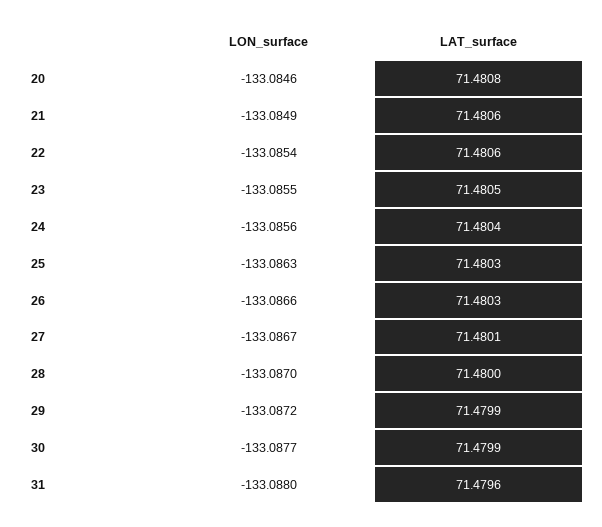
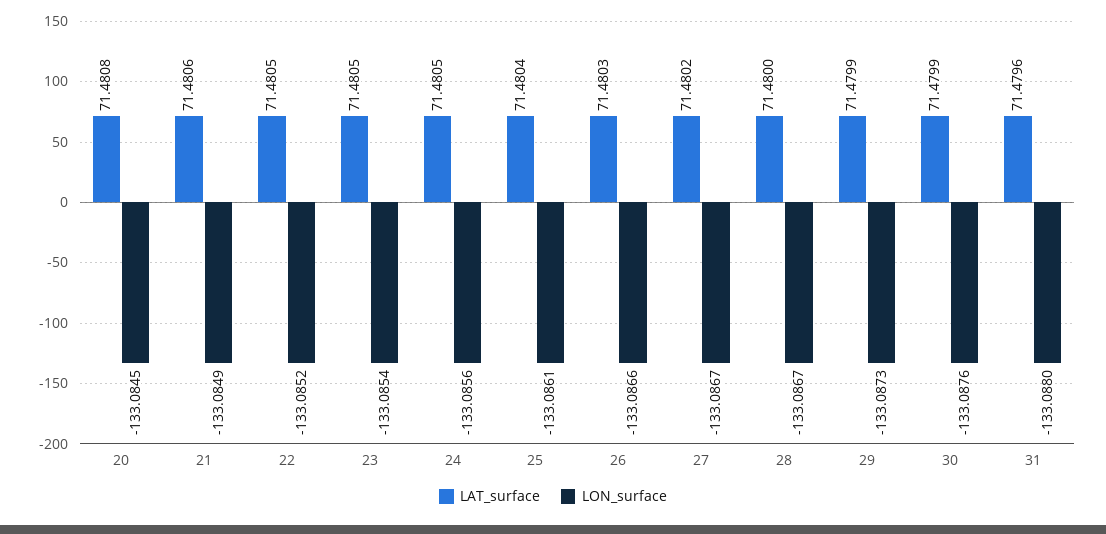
LON_surface, 20: -133.0846 -> -133.0845
LON_surface, 22: -133.0854 -> -133.0852
LAT_surface, 22: 71.4806 -> 71.4805
LON_surface, 23: -133.0855 -> -133.0854
LAT_surface, 24: 71.4804 -> 71.4805
LON_surface, 25: -133.0863 -> -133.0861
LAT_surface, 25: 71.4803 -> 71.4804
LAT_surface, 27: 71.4801 -> 71.4802
LON_surface, 28: -133.087 -> -133.0867
LON_surface, 29: -133.0872 -> -133.0873
LON_surface, 30: -133.0877 -> -133.0876

